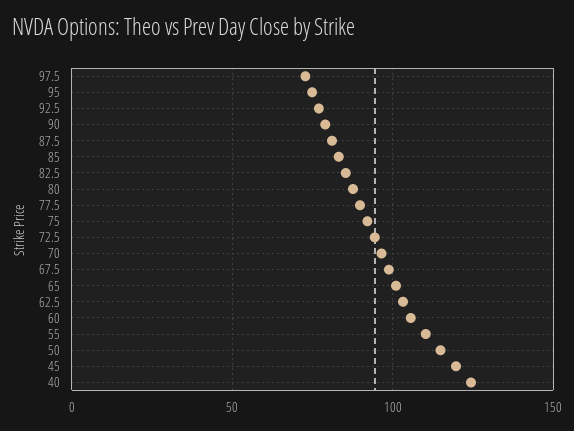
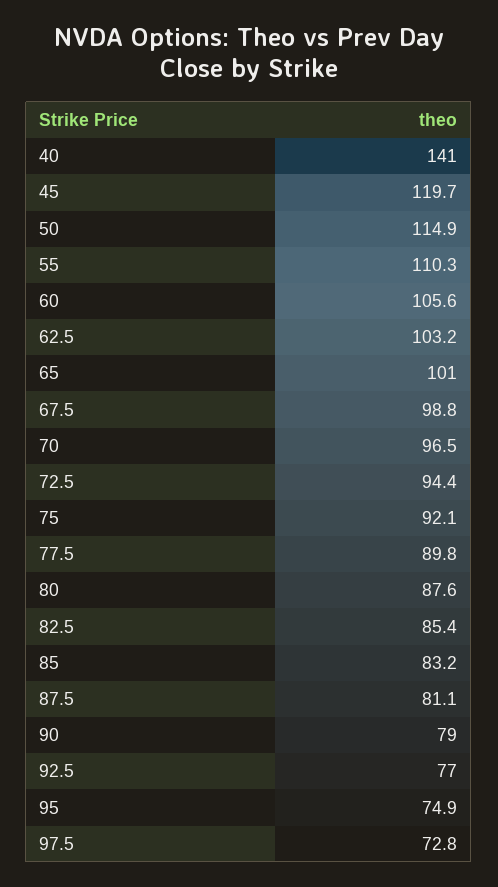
40: 125 -> 141

